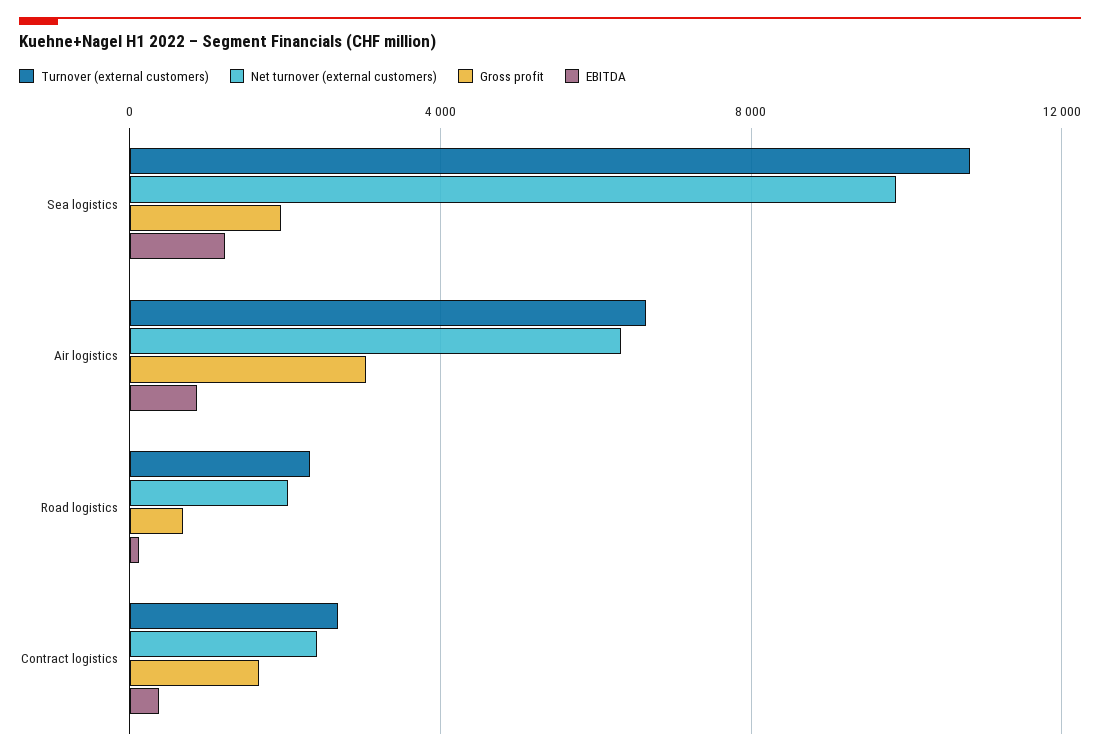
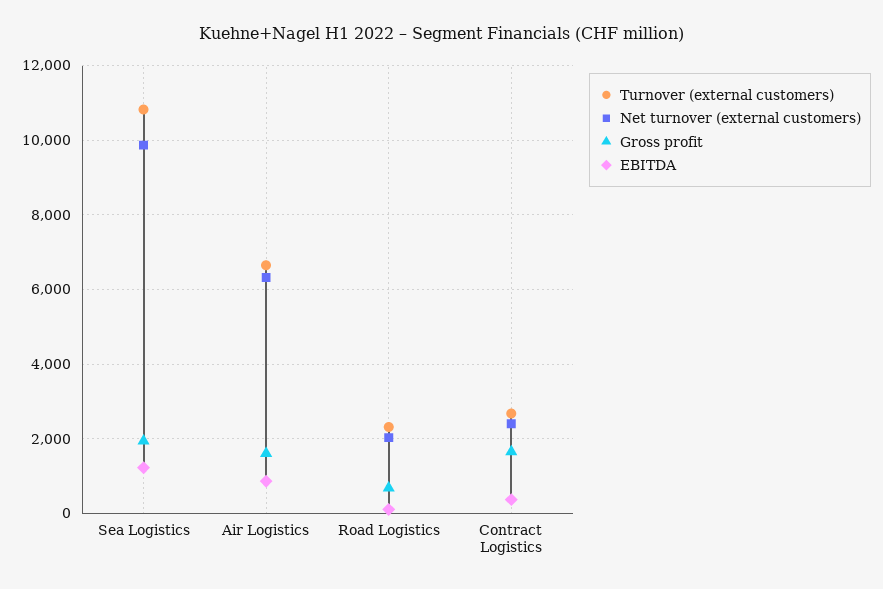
Gross profit, Air logistics: 3000 -> 1600

